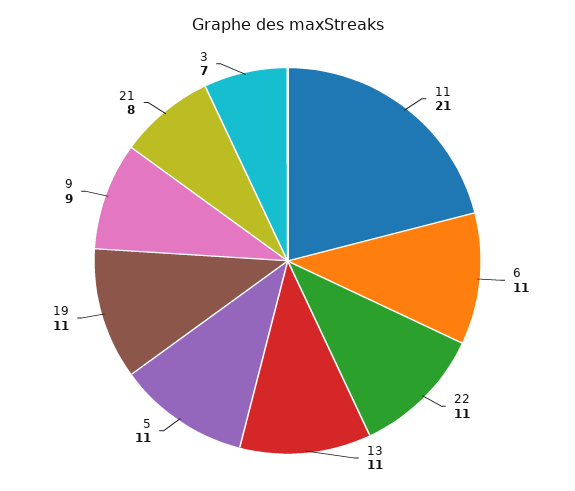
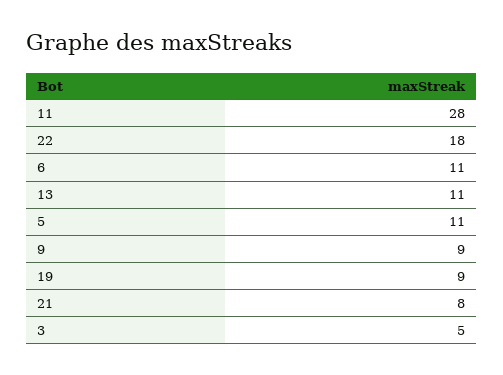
11: 21 -> 28
22: 11 -> 18
19: 11 -> 9
3: 7 -> 5

